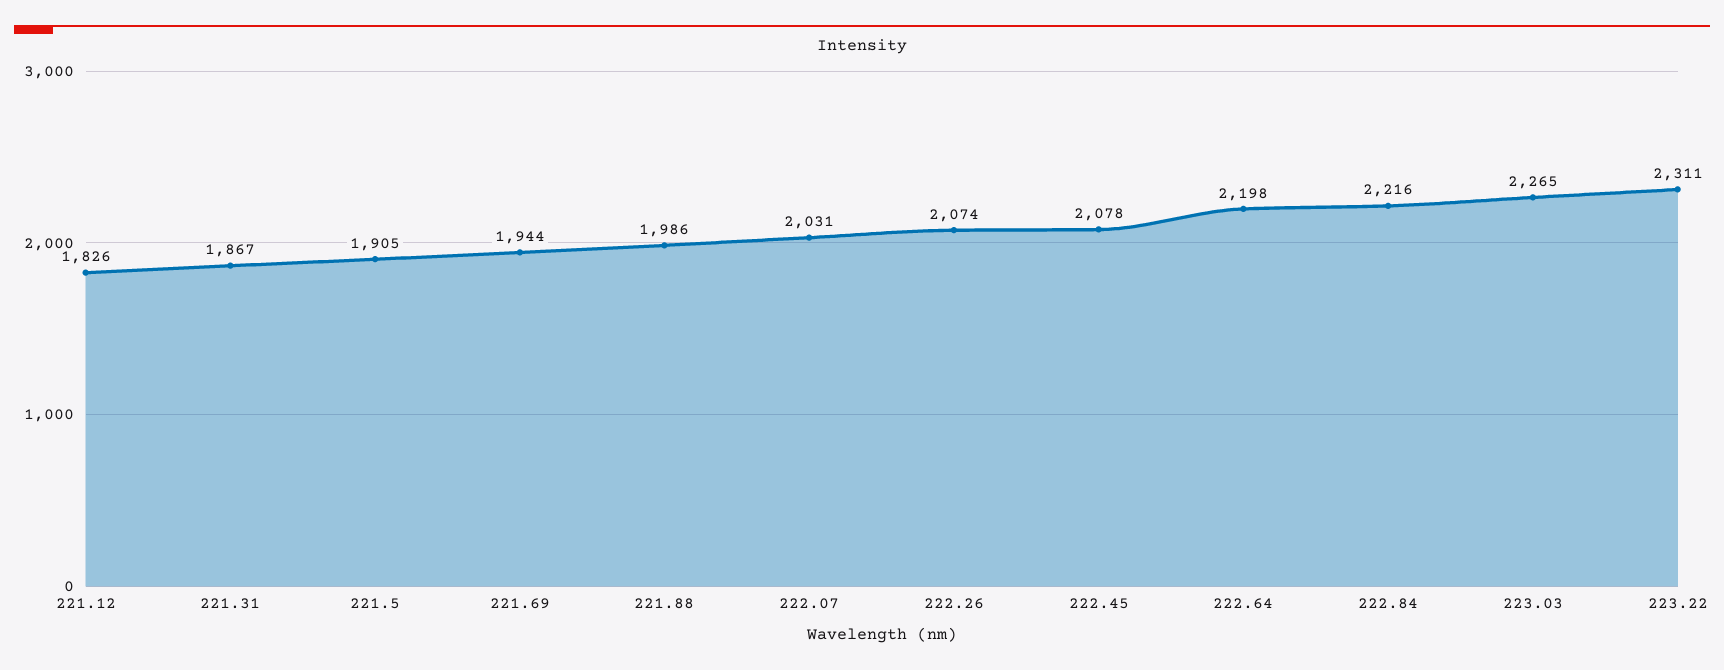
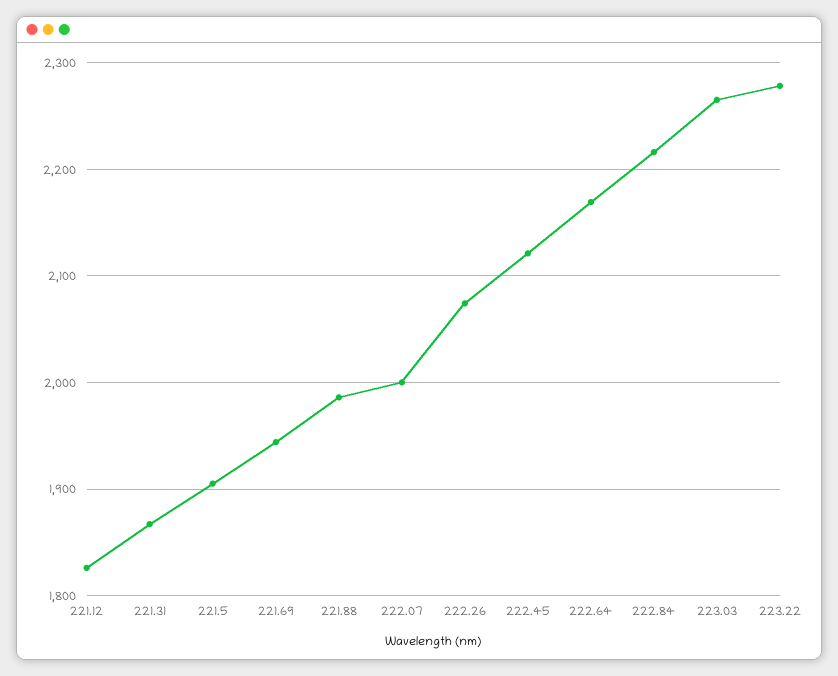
222.07: 2031 -> 2000
222.45: 2078 -> 2120
222.64: 2198 -> 2170
223.22: 2311 -> 2280

